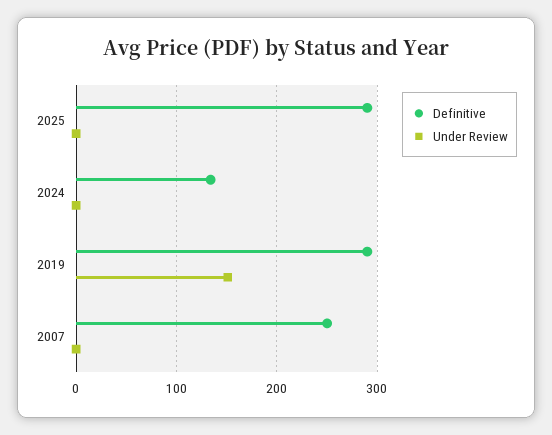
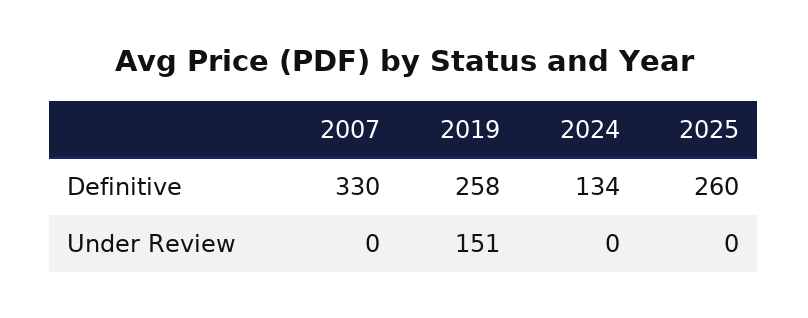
Definitive, 2025: 290 -> 260
Definitive, 2019: 290 -> 258
Definitive, 2007: 250 -> 330

